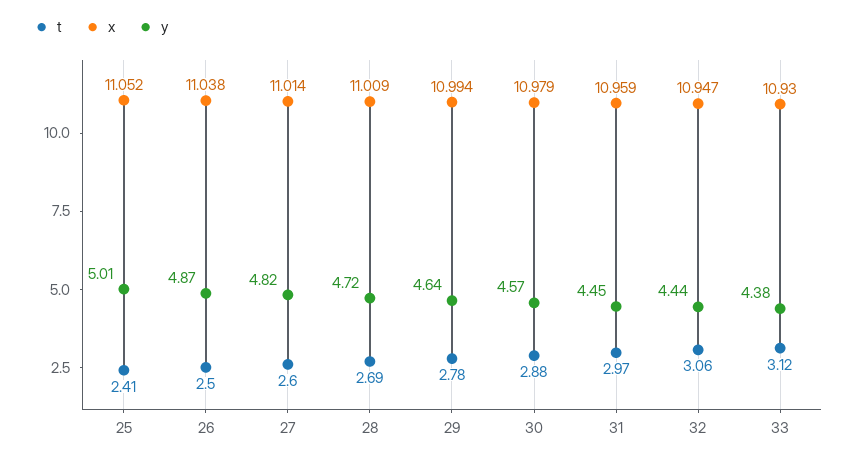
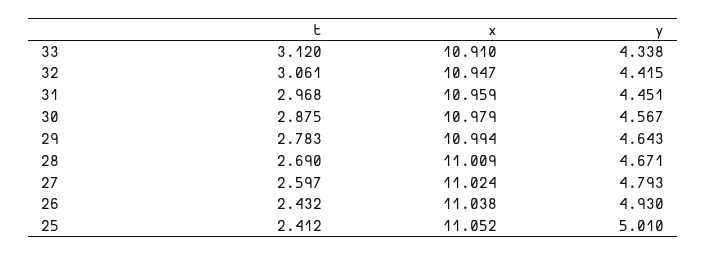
t, 26: 2.5 -> 2.432
y, 26: 4.87 -> 4.93
x, 27: 11.014 -> 11.024
y, 27: 4.82 -> 4.793
y, 28: 4.72 -> 4.671
y, 32: 4.44 -> 4.415
x, 33: 10.93 -> 10.91
y, 33: 4.38 -> 4.338

